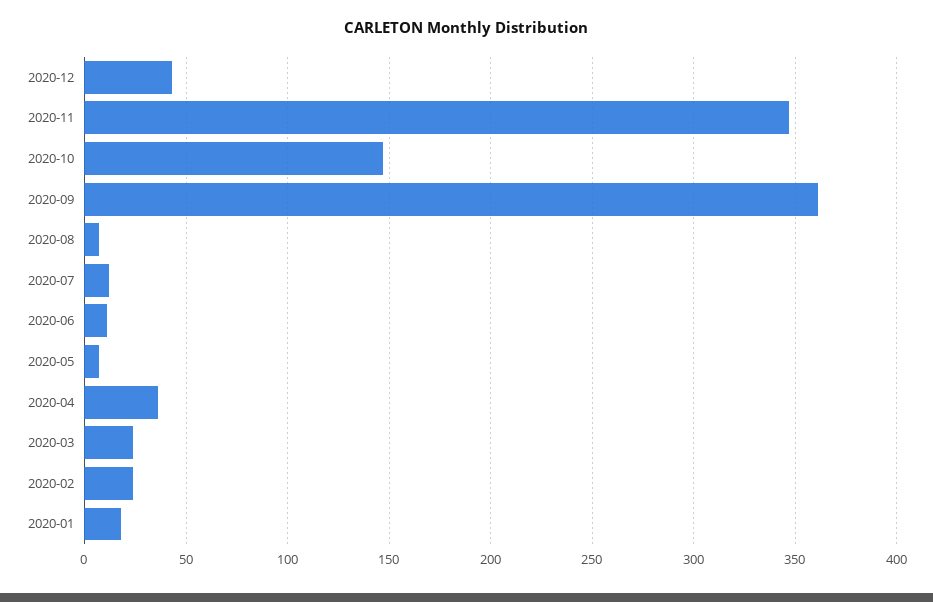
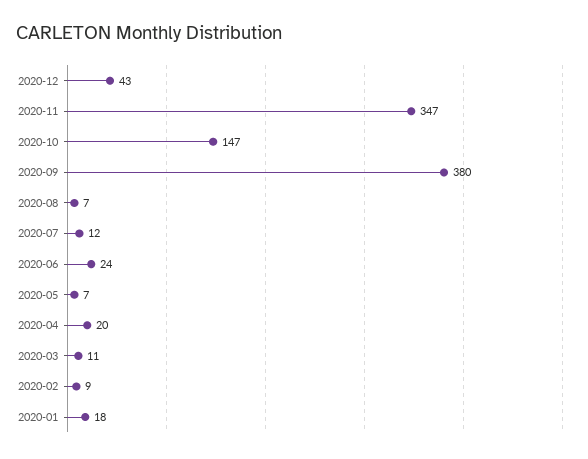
2020-09: 360 -> 380
2020-06: 10 -> 24
2020-04: 35 -> 20
2020-03: 25 -> 11
2020-02: 25 -> 9

